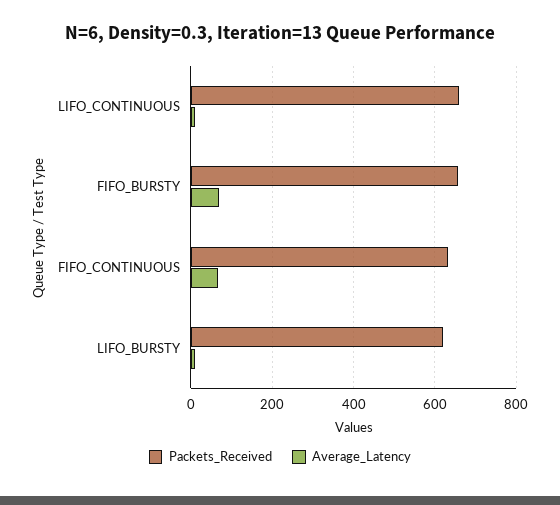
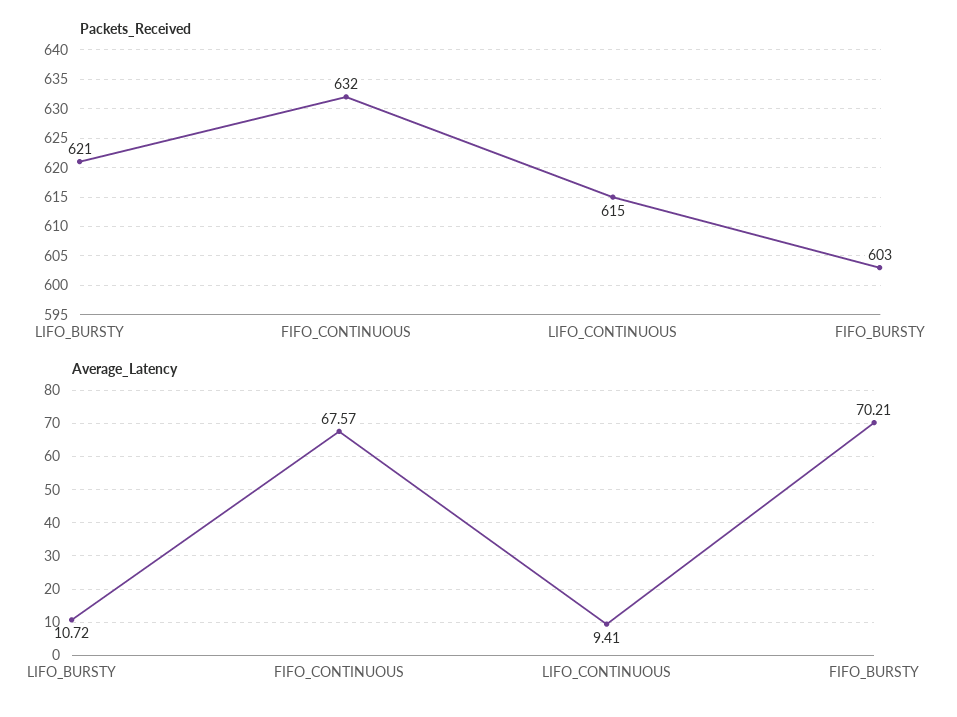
Packets_Received, LIFO_CONTINUOUS: 660 -> 615
Packets_Received, FIFO_BURSTY: 660 -> 603

